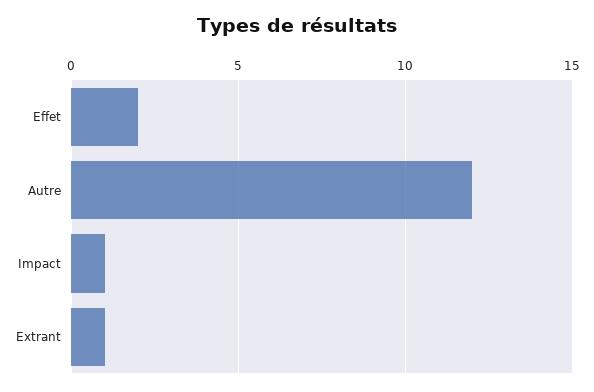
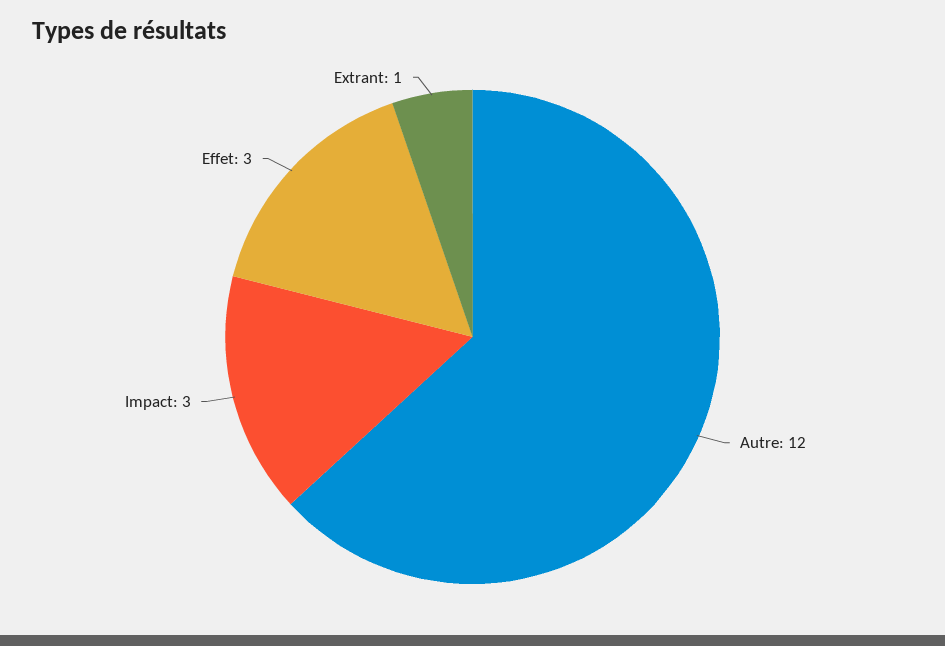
Effet: 2 -> 3
Impact: 1 -> 3

